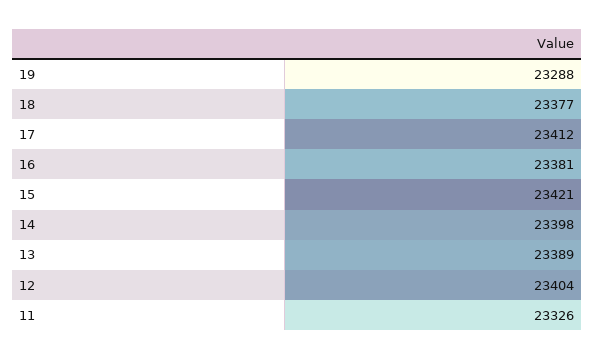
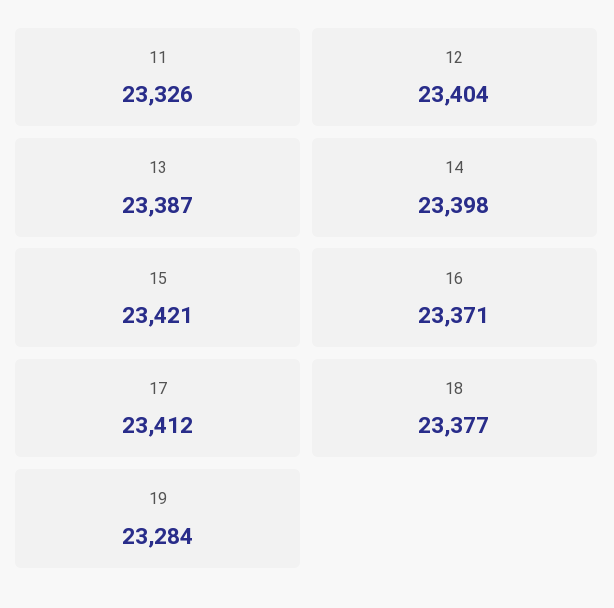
19: 23288 -> 23284
16: 23381 -> 23371
13: 23389 -> 23387

